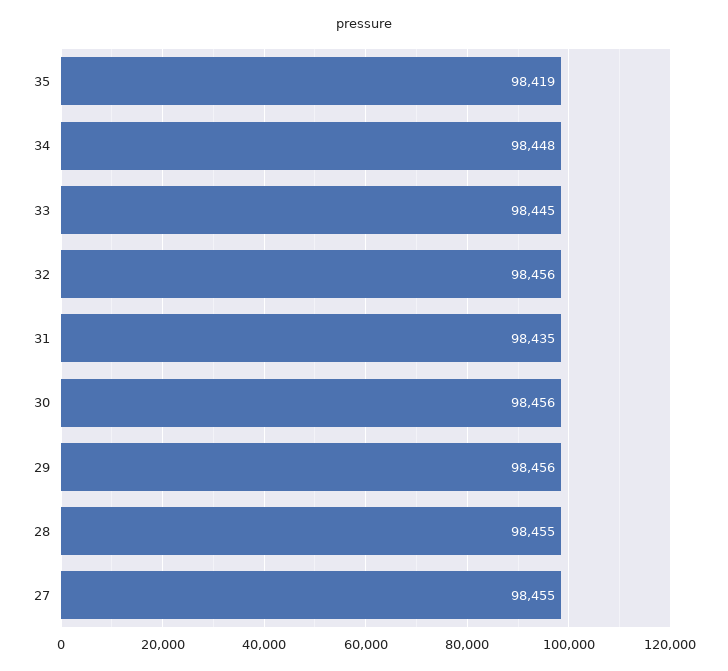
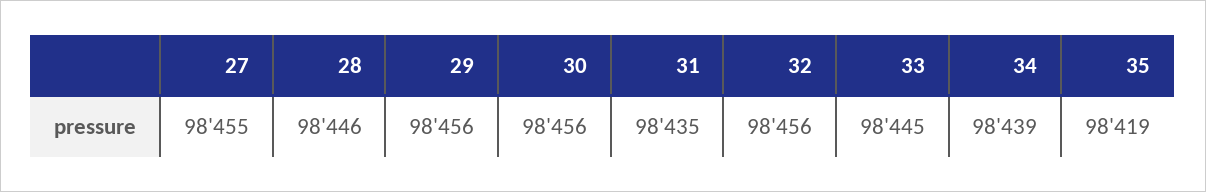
34: 98448 -> 98439
28: 98455 -> 98446

